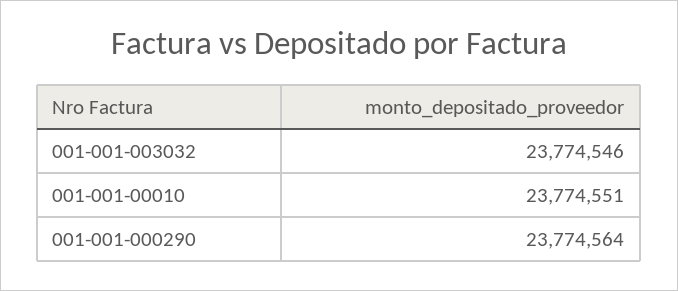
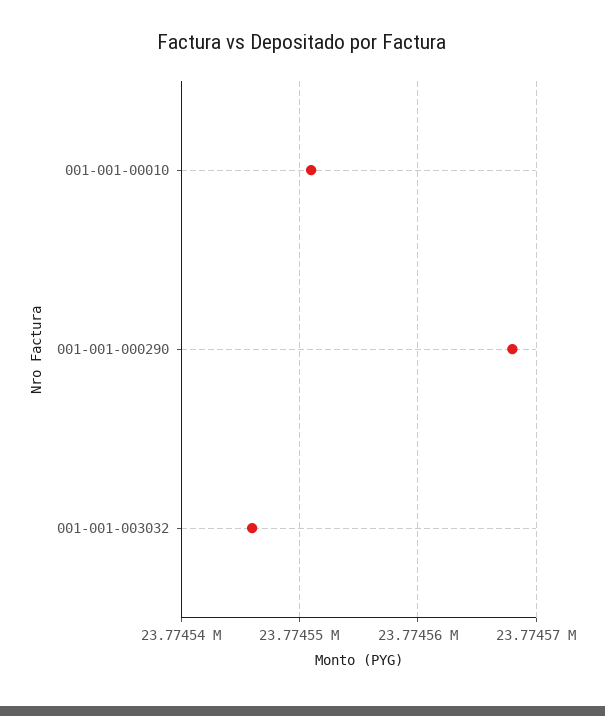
001-001-000290: 23774564 -> 23774568

